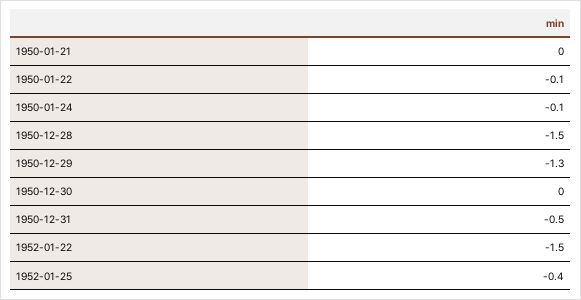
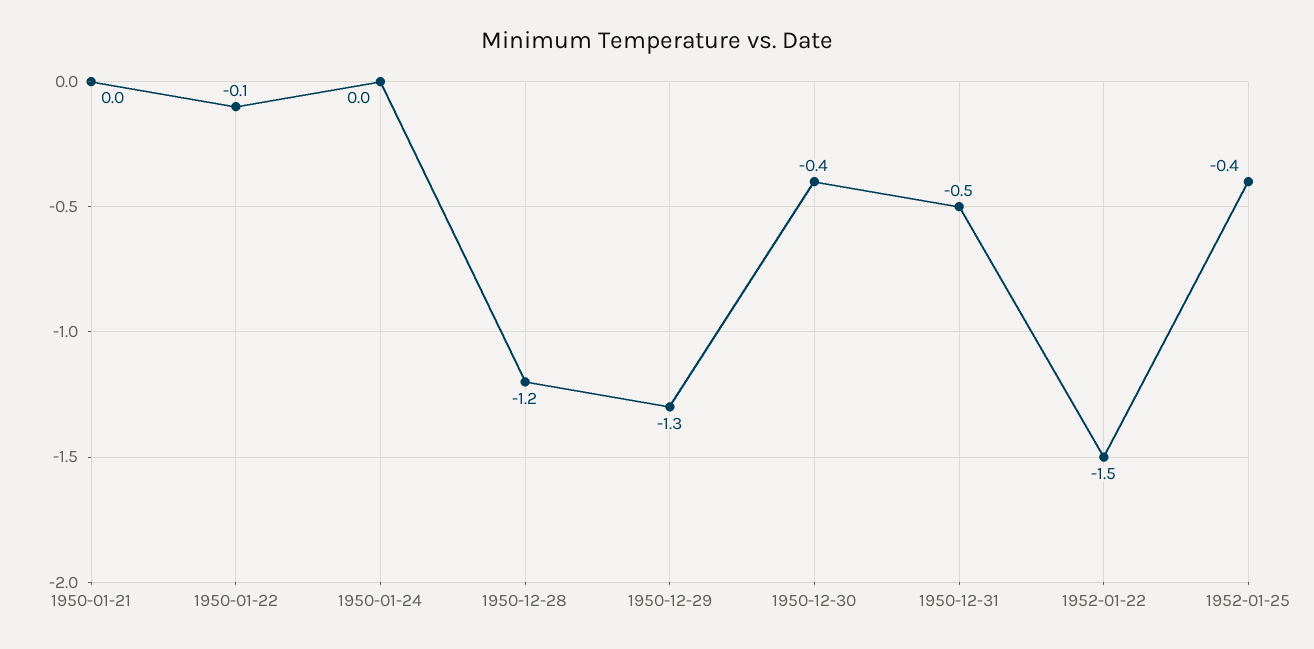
1950-01-24: -0.1 -> 0
1950-12-28: -1.5 -> -1.2
1950-12-30: 0 -> -0.4

